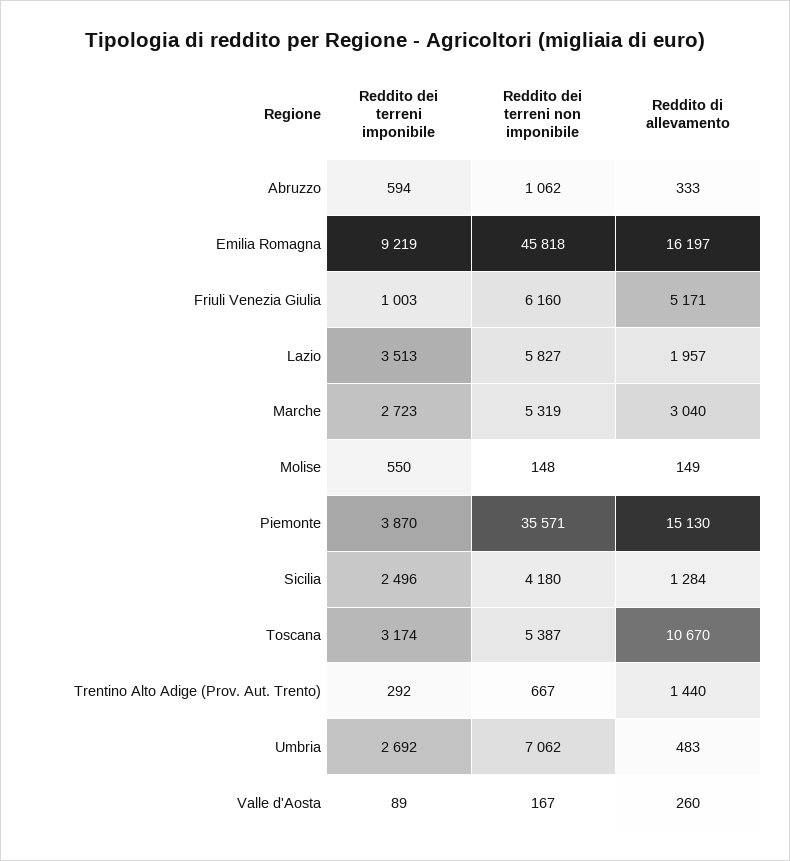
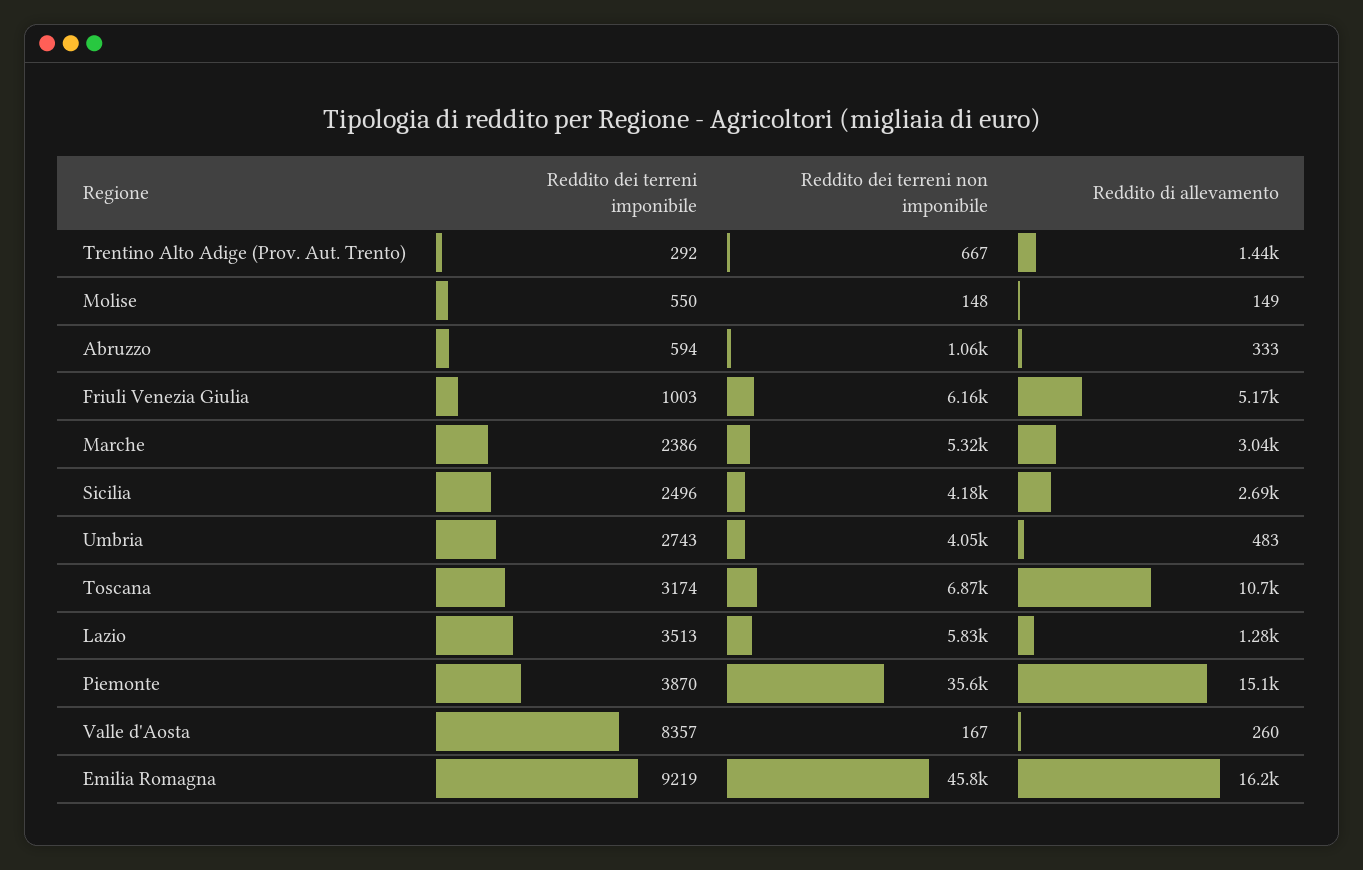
Reddito di allevamento, Lazio: 1957 -> 1280
Reddito dei terreni imponibile, Marche: 2723 -> 2386
Reddito di allevamento, Sicilia: 1284 -> 2690
Reddito dei terreni non imponibile, Toscana: 5387 -> 6870
Reddito dei terreni imponibile, Umbria: 2692 -> 2743
Reddito dei terreni non imponibile, Umbria: 7062 -> 4050
Reddito dei terreni imponibile, Valle d'Aosta: 89 -> 8357

